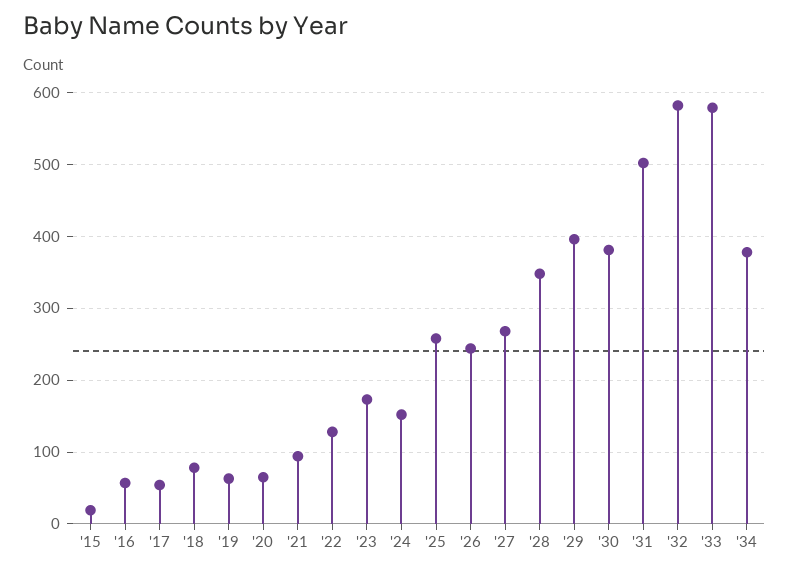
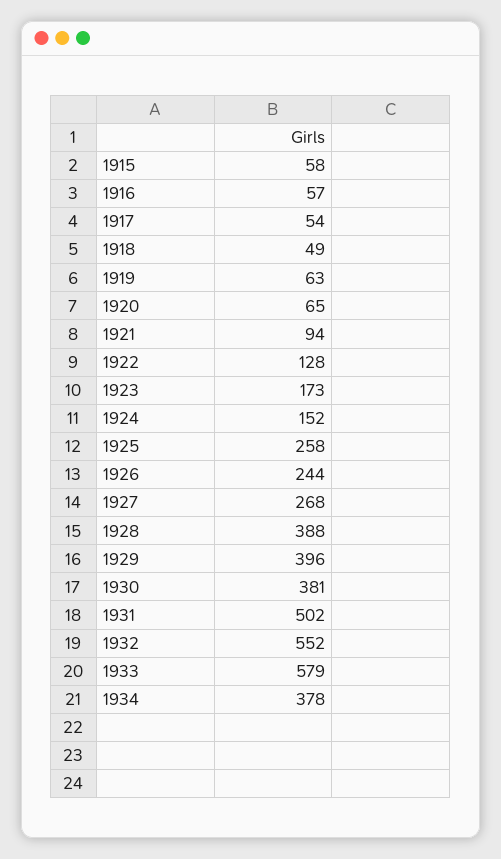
'15: 20 -> 58
'18: 80 -> 49
'28: 350 -> 388
'32: 580 -> 552

